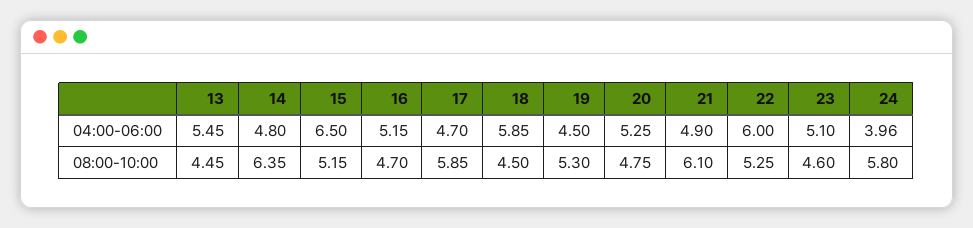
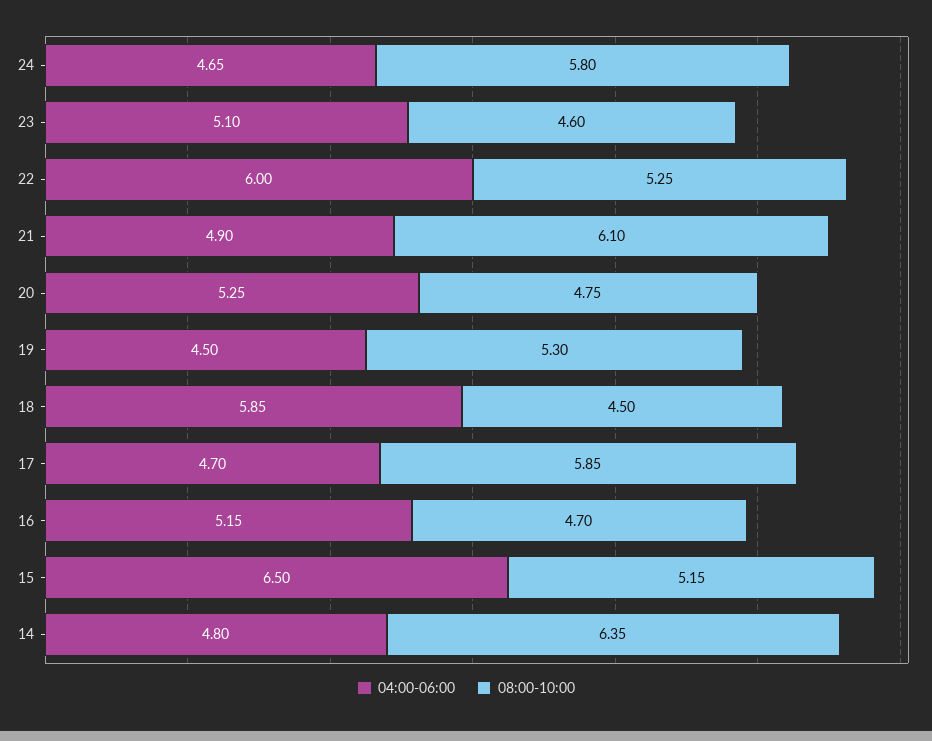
04:00-06:00, 13: 5.45 -> none
04:00-06:00, 24: 3.96 -> 4.65
08:00-10:00, 13: 4.45 -> none

